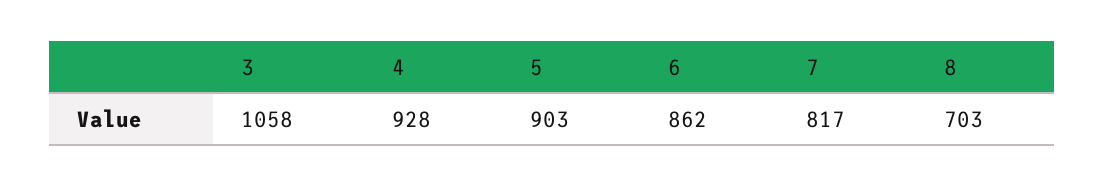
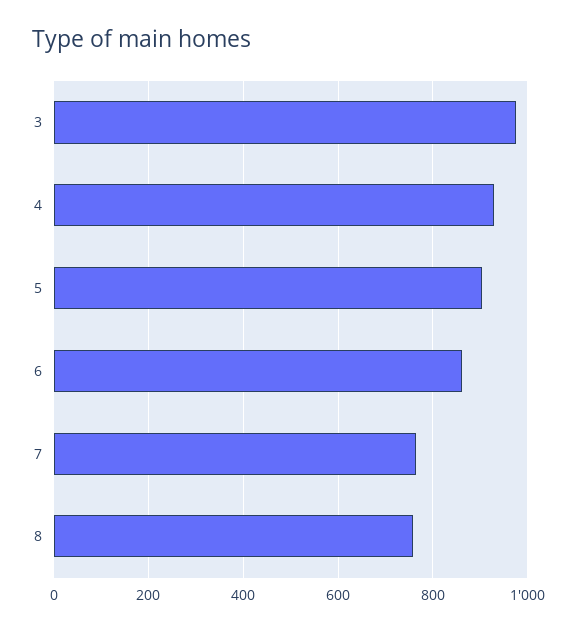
3: 1058 -> 980
7: 817 -> 760
8: 703 -> 760

